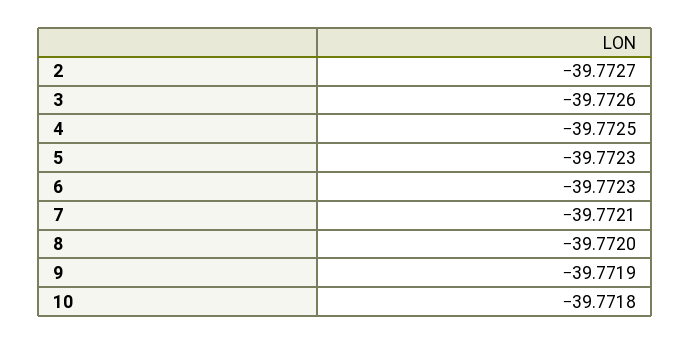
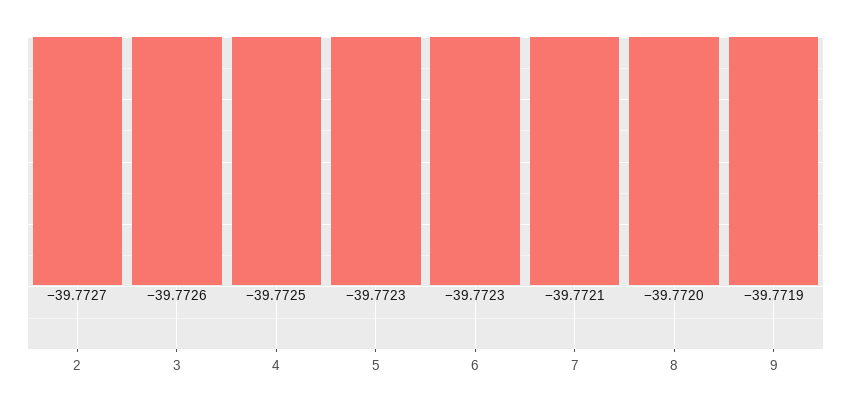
10: -39.7718 -> none

